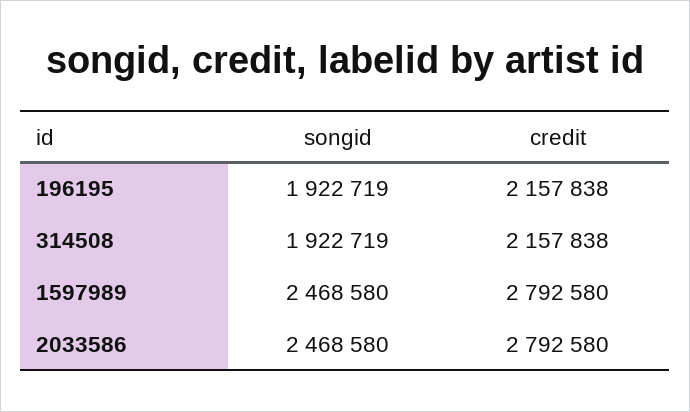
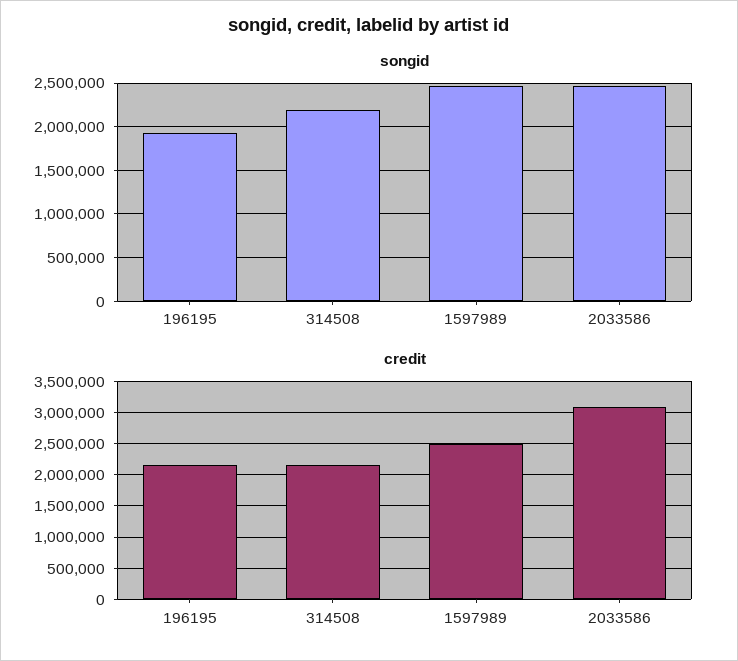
songid, 314508: 1922719 -> 2200000
credit, 1597989: 2792580 -> 2500000
credit, 2033586: 2792580 -> 3100000

